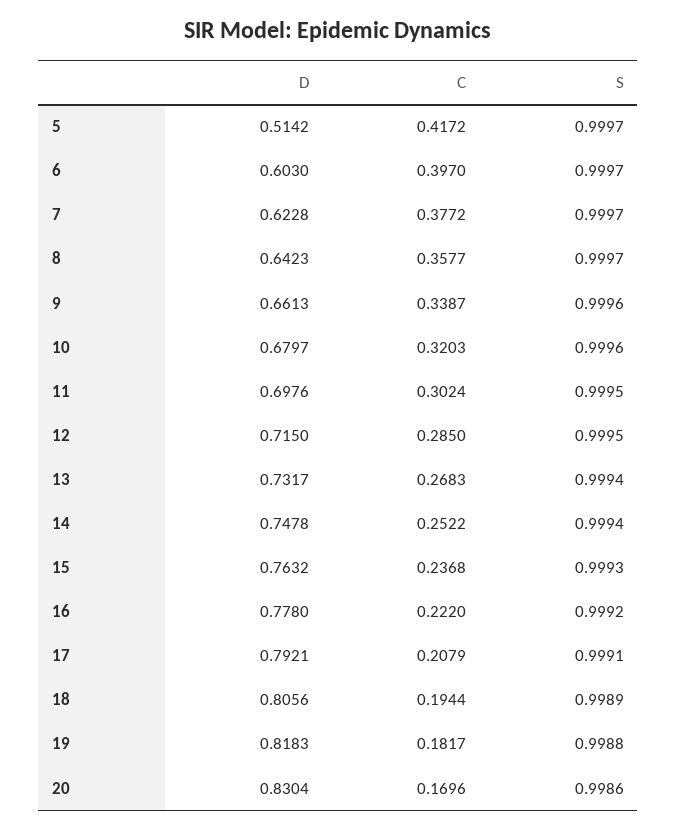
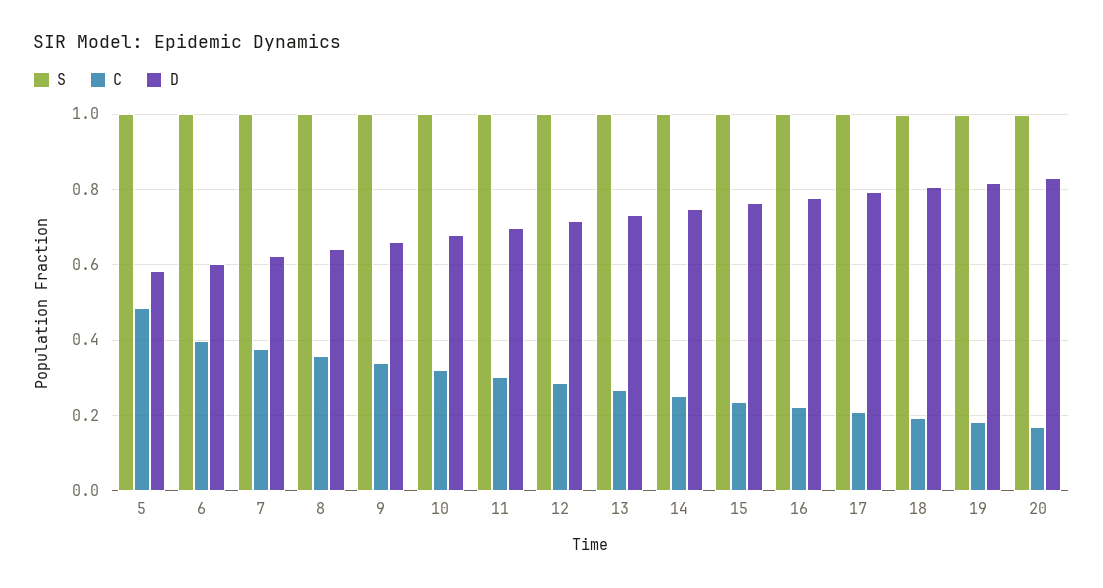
D, 5: 0.5142 -> 0.58
C, 5: 0.4172 -> 0.48

